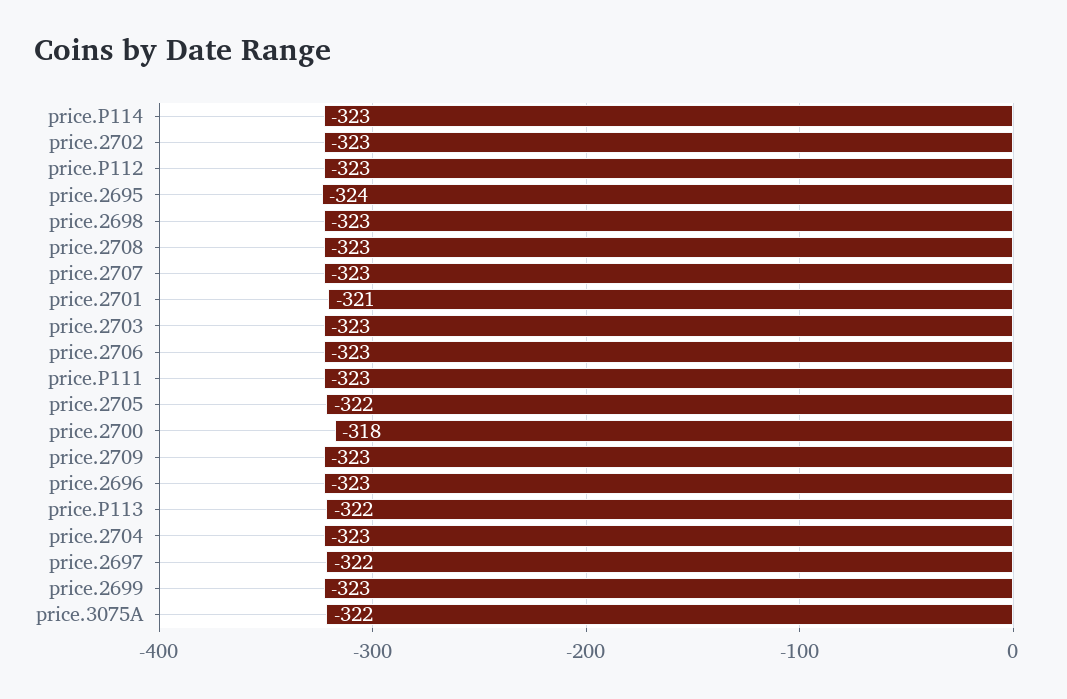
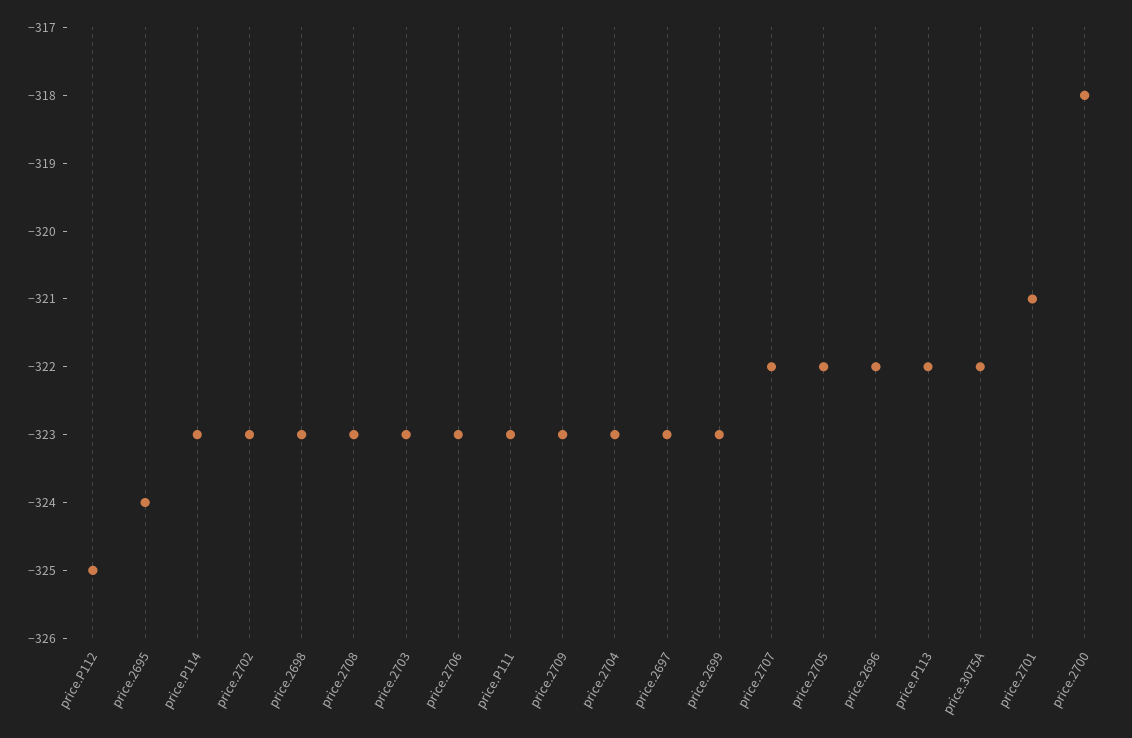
price.P112: -323 -> -325
price.2707: -323 -> -322
price.2696: -323 -> -322
price.2697: -322 -> -323

